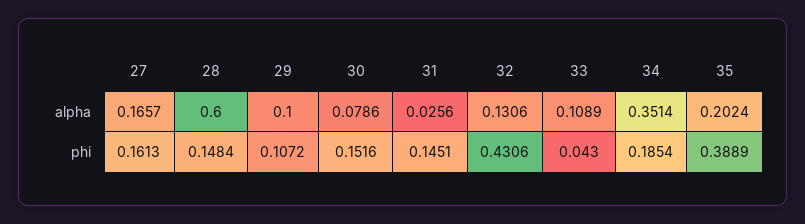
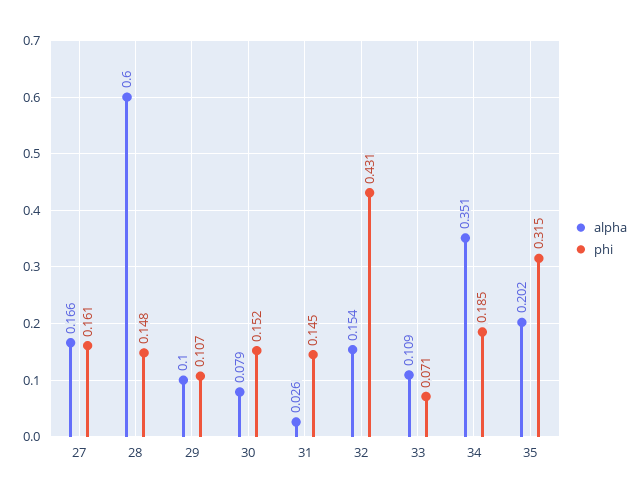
alpha, 32: 0.1306 -> 0.154
phi, 33: 0.043 -> 0.071
phi, 35: 0.3889 -> 0.315

